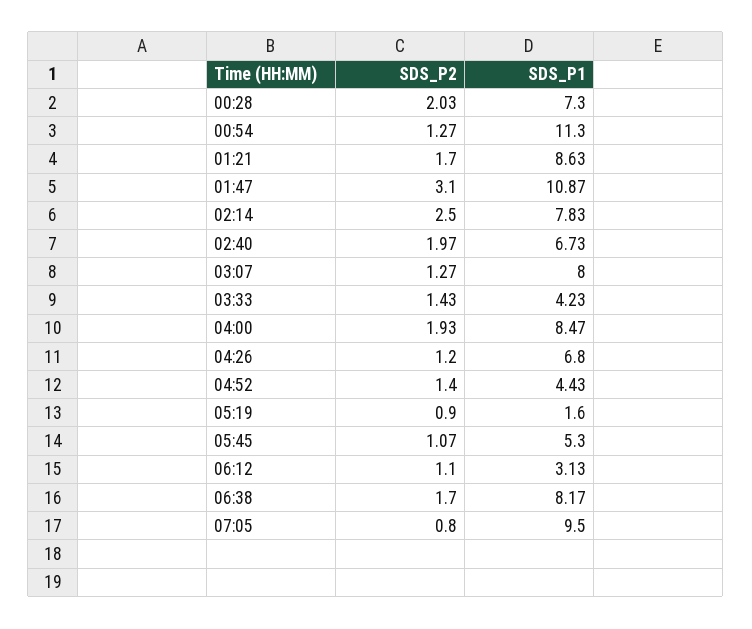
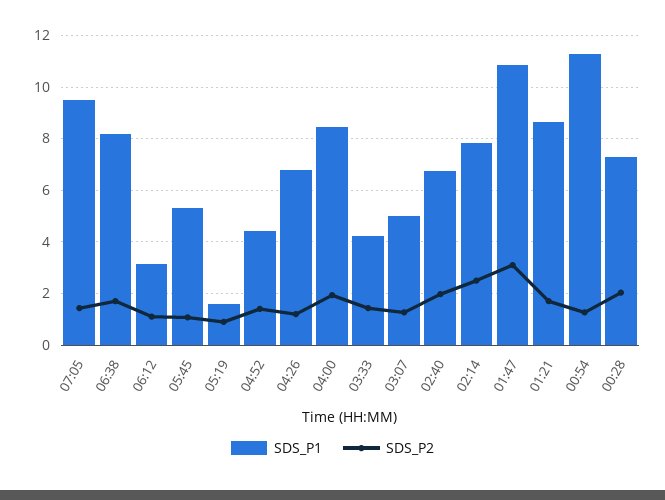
SDS_P1, 03:07: 8 -> 5
SDS_P2, 07:05: 0.8 -> 1.5

